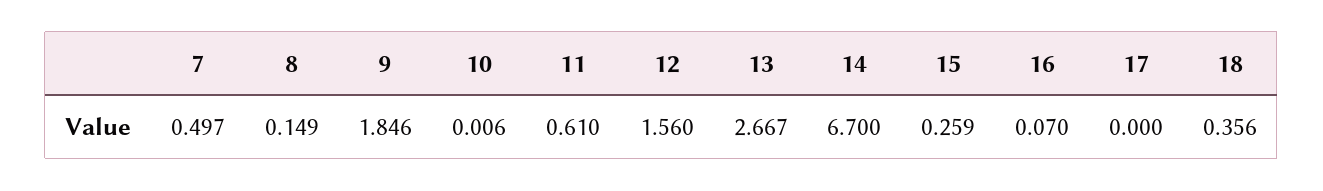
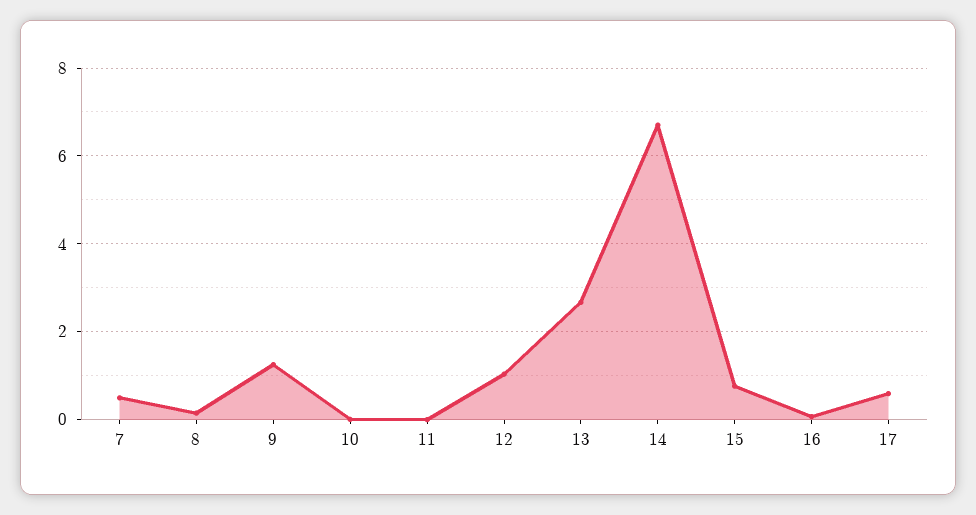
9: 1.846 -> 1.2
11: 0.61 -> 0
12: 1.56 -> 1
15: 0.259 -> 0.8
17: 0 -> 0.6
18: 0.356 -> none

